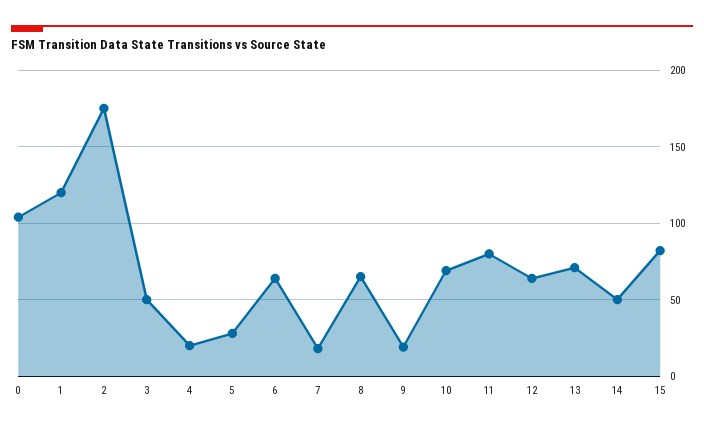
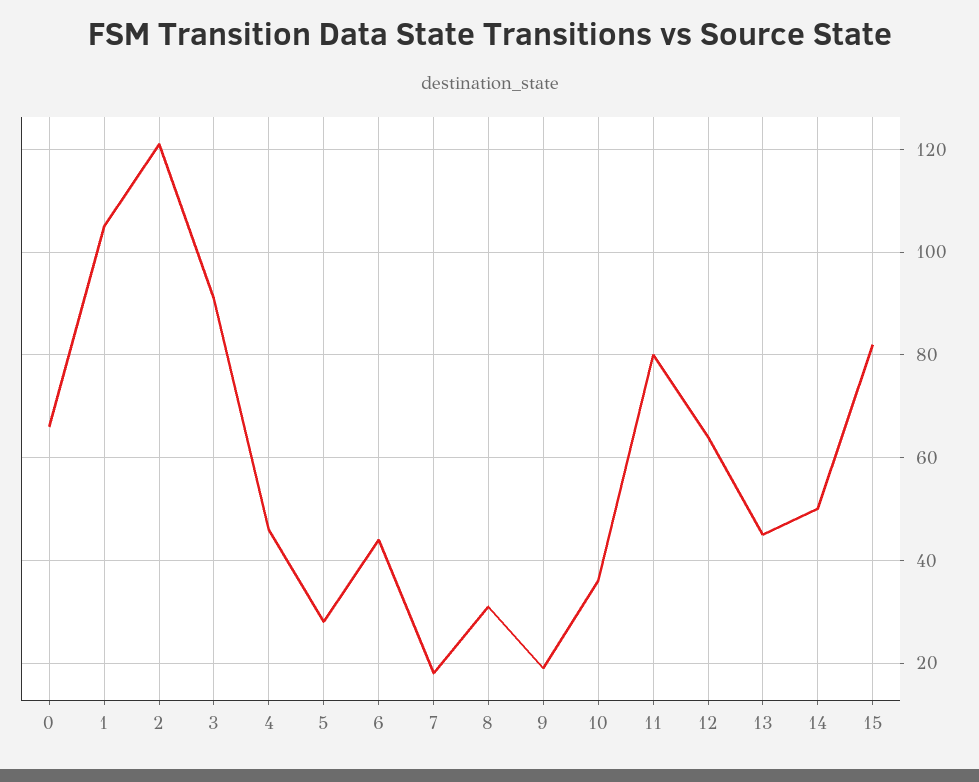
0: 105 -> 65
1: 120 -> 105
2: 175 -> 120
3: 50 -> 90
4: 20 -> 45
6: 65 -> 45
8: 65 -> 30
10: 70 -> 35
13: 70 -> 45

